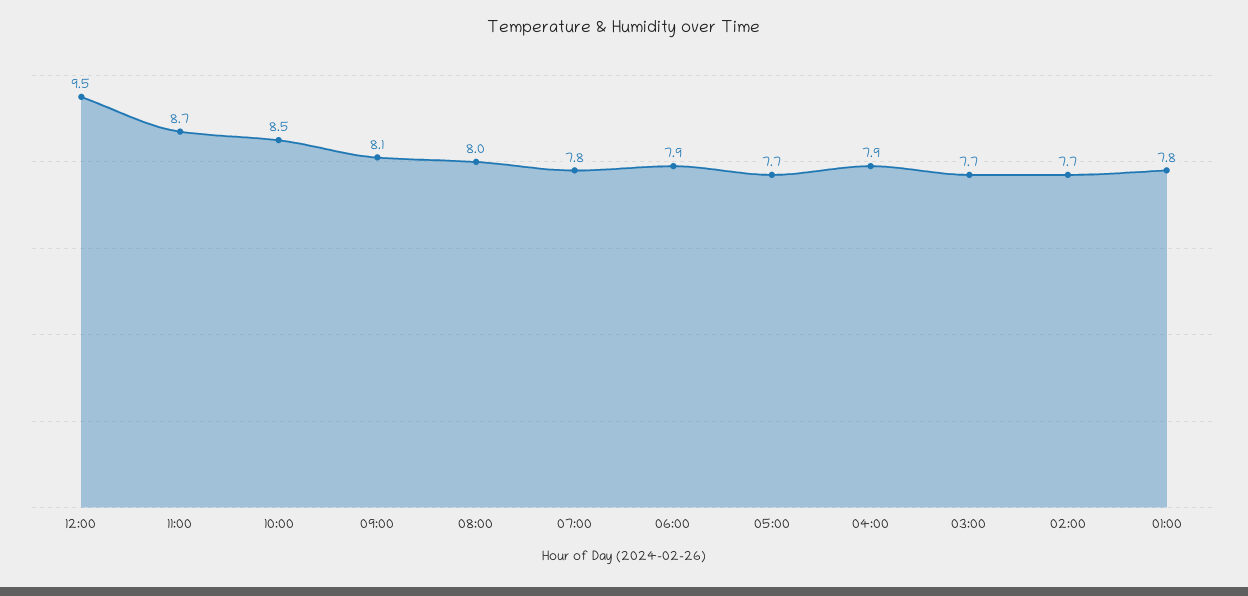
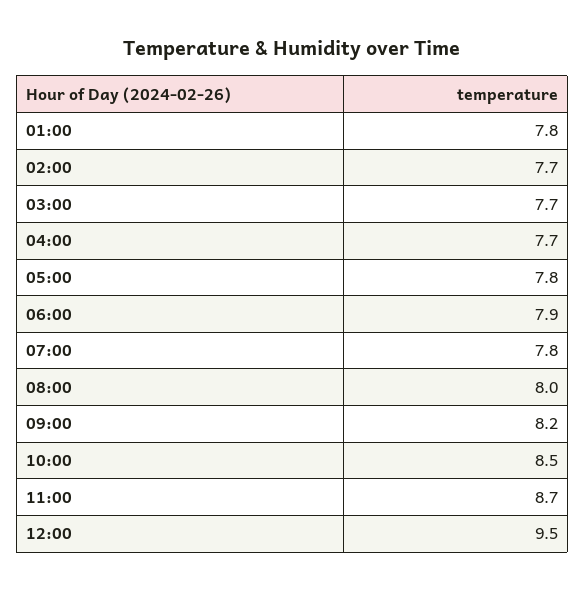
09:00: 8.1 -> 8.2
05:00: 7.7 -> 7.8
04:00: 7.9 -> 7.7

